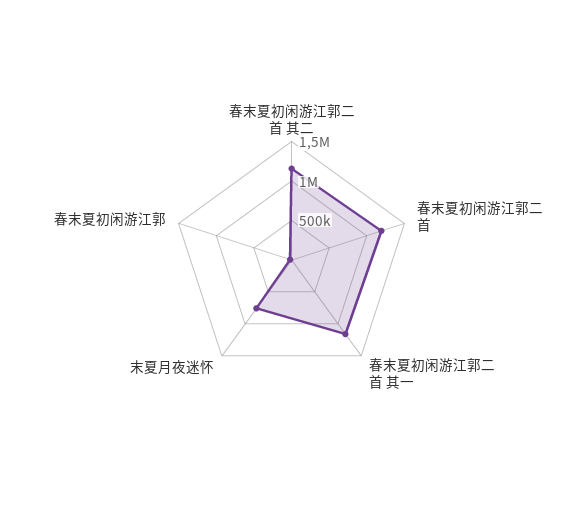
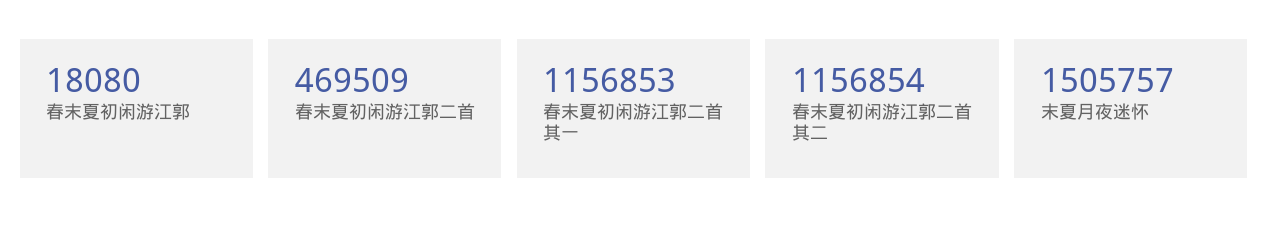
春末夏初闲游江郭二首: 1250000 -> 469509
末夏月夜迷怀: 750000 -> 1505757

